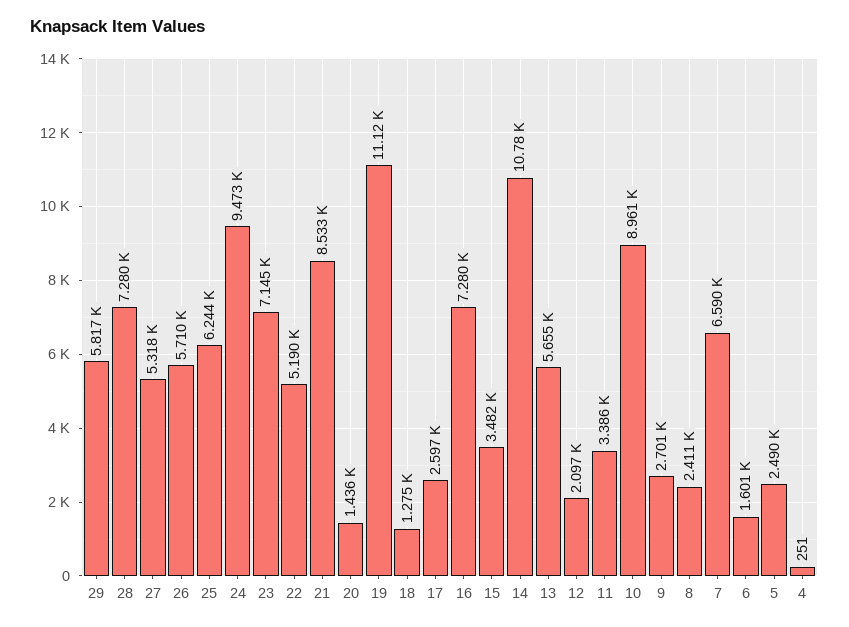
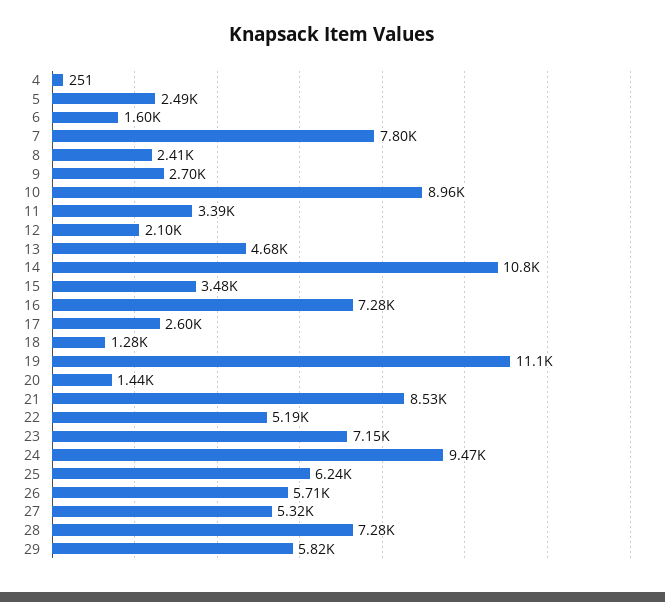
13: 5655 -> 4680
7: 6590 -> 7800

